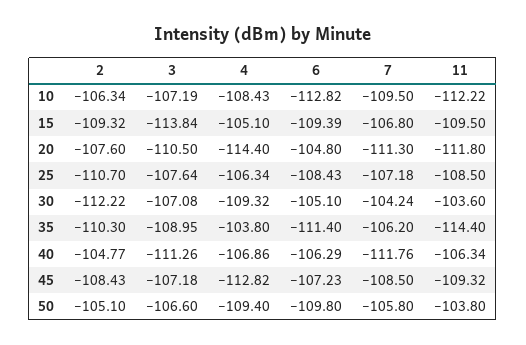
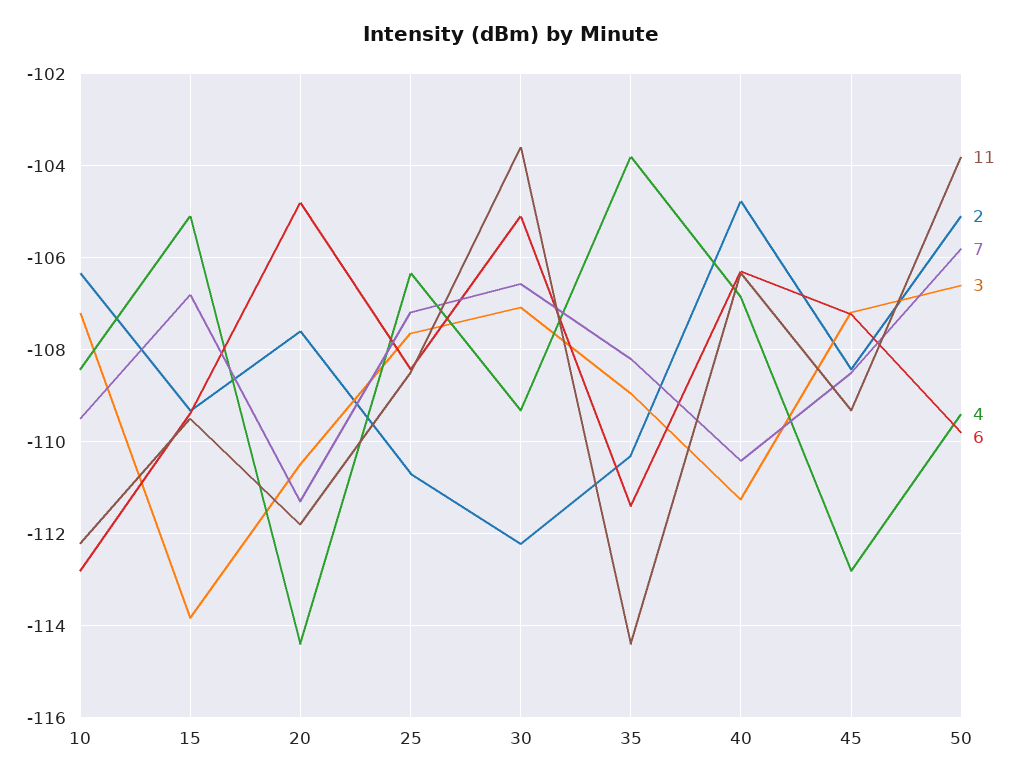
7, 30: -104.24 -> -106.6
7, 35: -106.2 -> -108.2
7, 40: -111.76 -> -110.4

